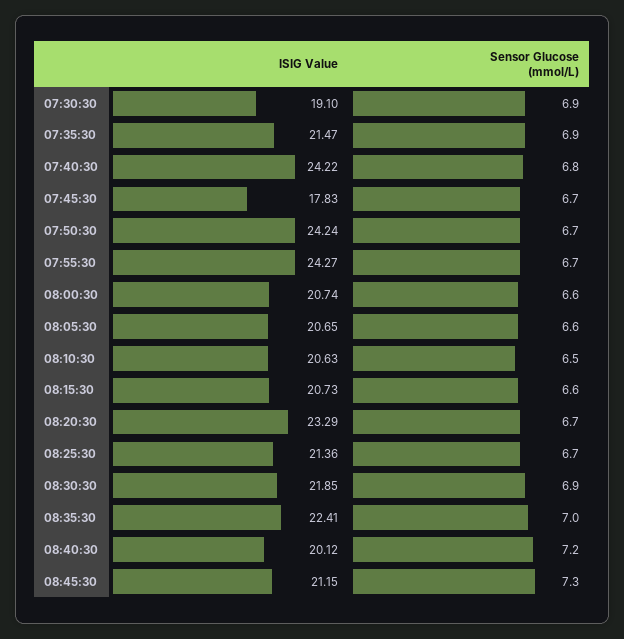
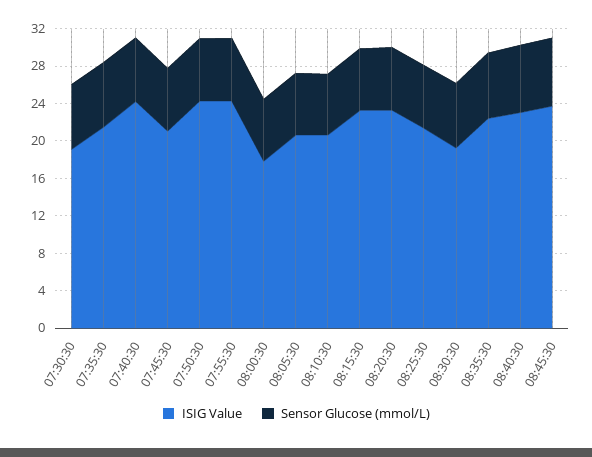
ISIG Value, 07:45:30: 17.83 -> 21
ISIG Value, 08:00:30: 20.74 -> 18
ISIG Value, 08:15:30: 20.73 -> 23
ISIG Value, 08:30:30: 21.85 -> 19
ISIG Value, 08:40:30: 20.12 -> 23
ISIG Value, 08:45:30: 21.15 -> 24

